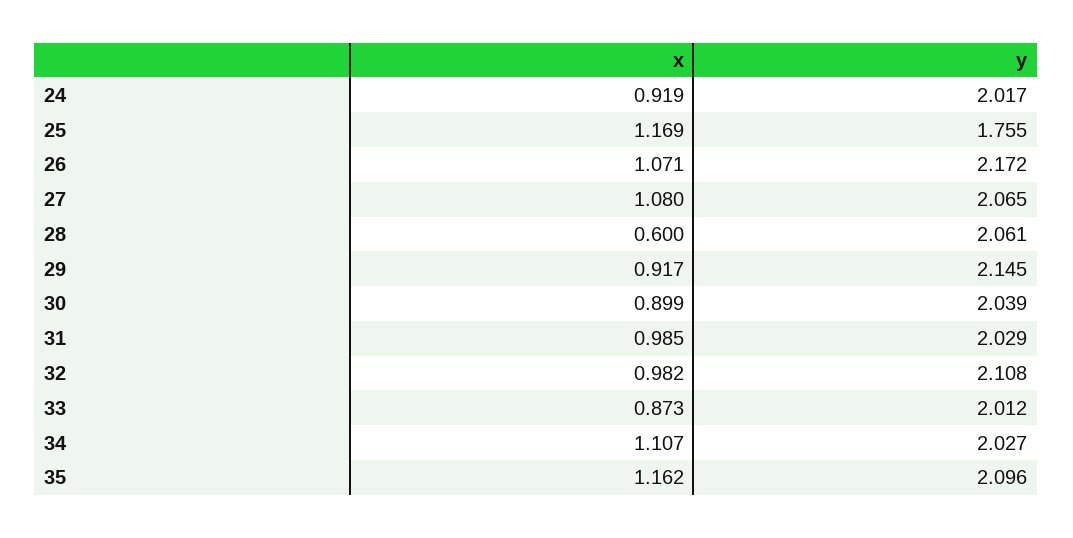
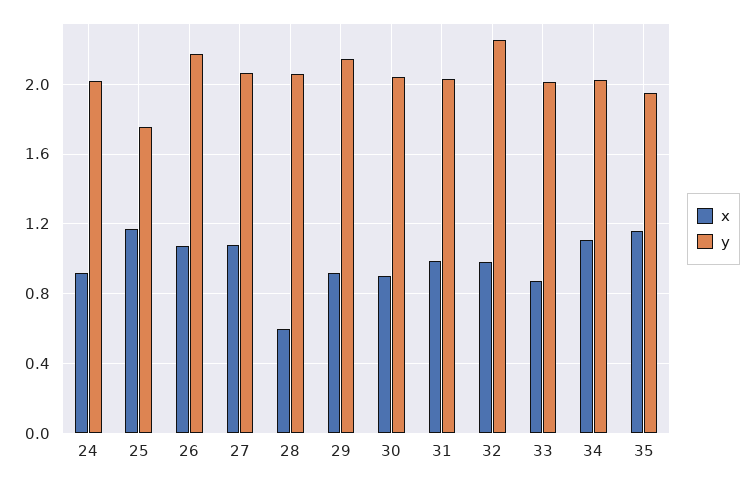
y, 32: 2.108 -> 2.25
y, 35: 2.096 -> 1.95

